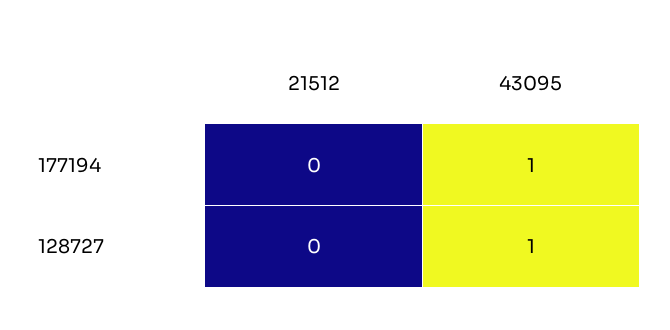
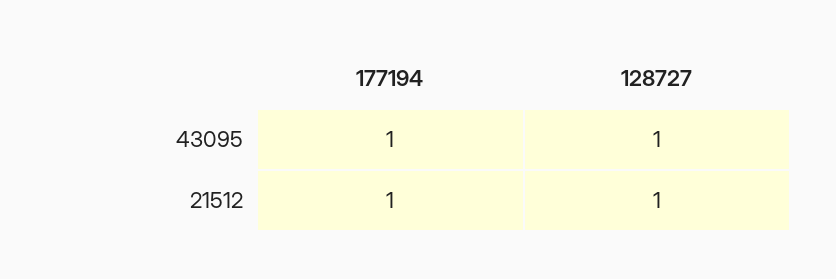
21512, 177194: 0 -> 1
21512, 128727: 0 -> 1

